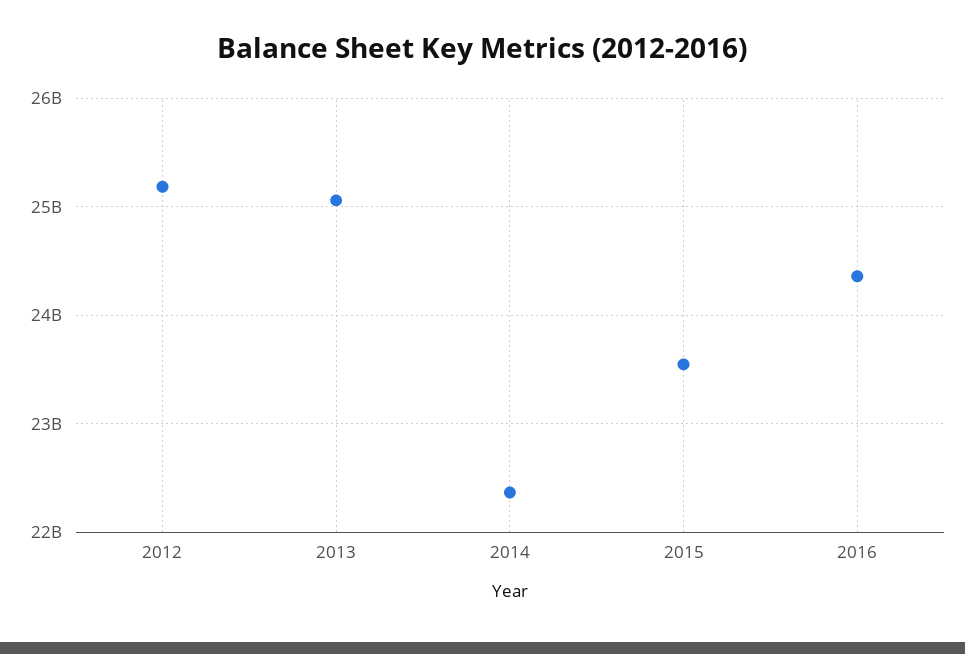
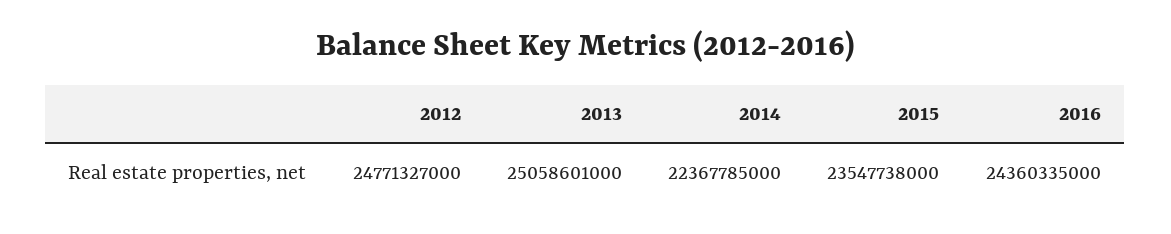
2012: 25200000000 -> 24771327000

